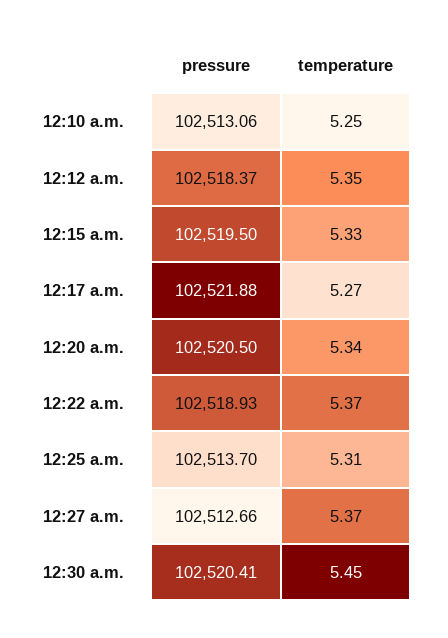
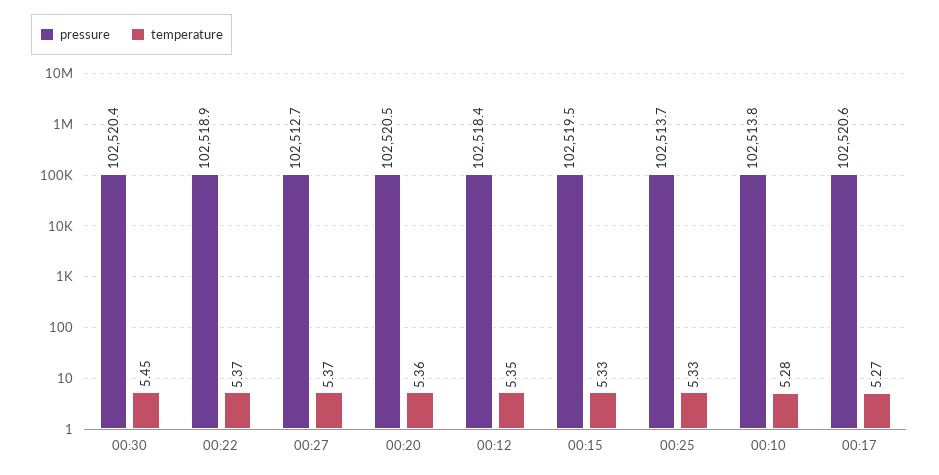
pressure, 12:10 a.m.: 102513.06 -> 102513.8
temperature, 12:10 a.m.: 5.25 -> 5.28
pressure, 12:17 a.m.: 102521.88 -> 102520.6
temperature, 12:20 a.m.: 5.34 -> 5.36
temperature, 12:25 a.m.: 5.31 -> 5.33

